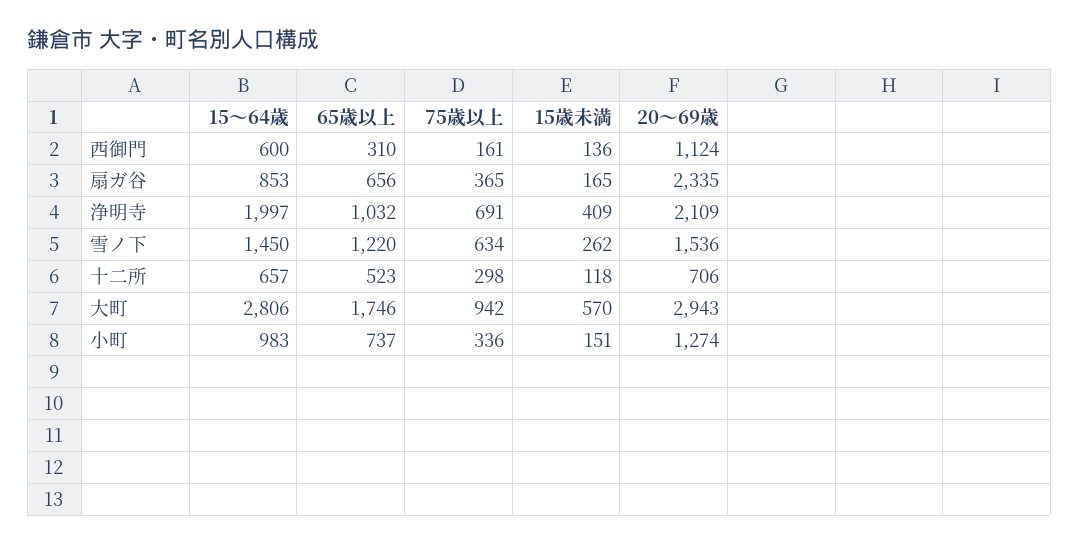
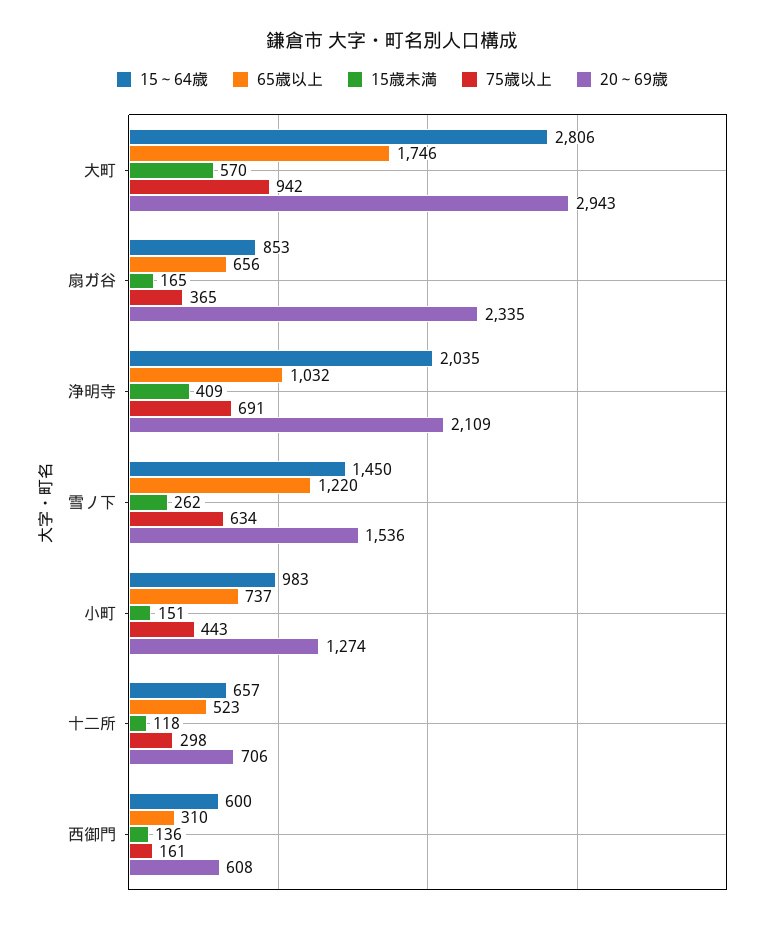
20～69歳, 西御門: 1124 -> 608
15～64歳, 浄明寺: 1997 -> 2035
75歳以上, 小町: 336 -> 443

